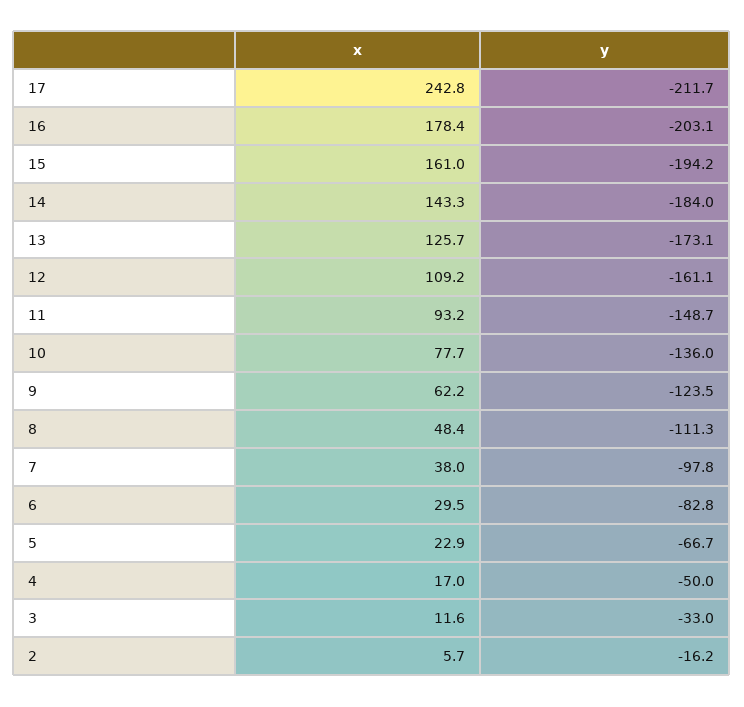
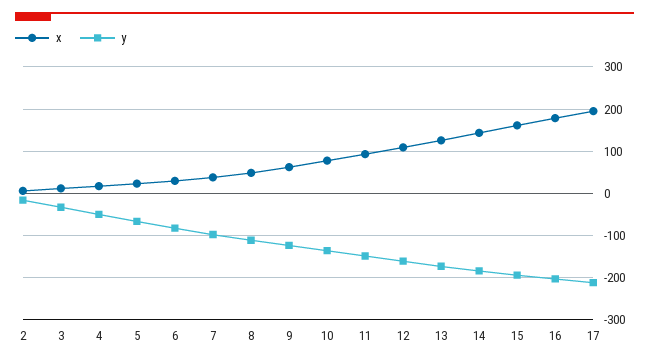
x, 17: 242.8 -> 200

